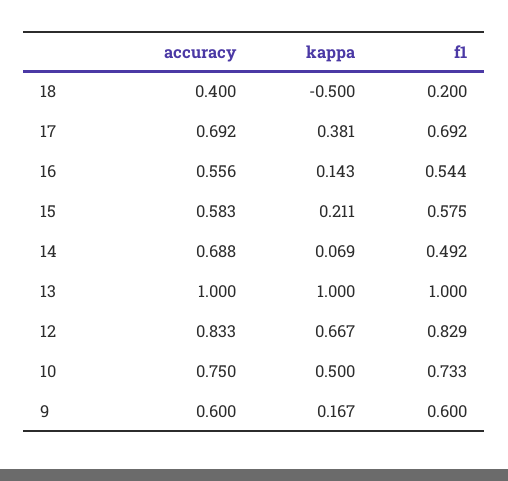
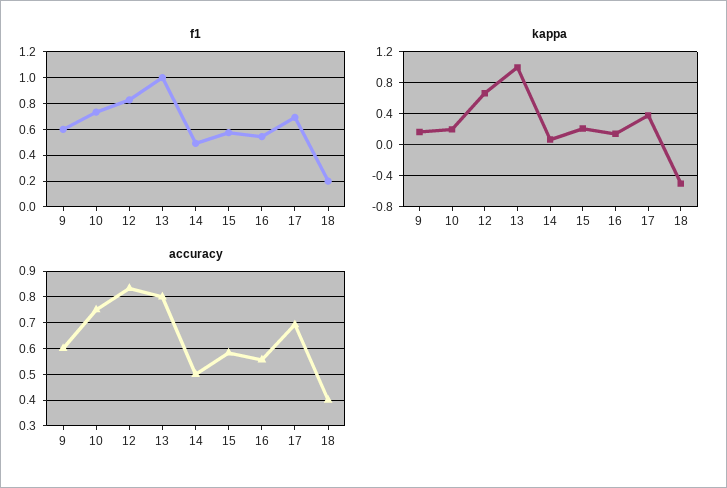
accuracy, 14: 0.688 -> 0.5
accuracy, 13: 1 -> 0.8
kappa, 10: 0.5 -> 0.2

